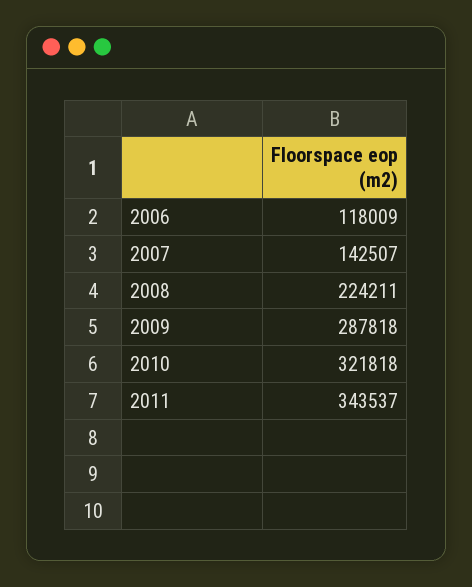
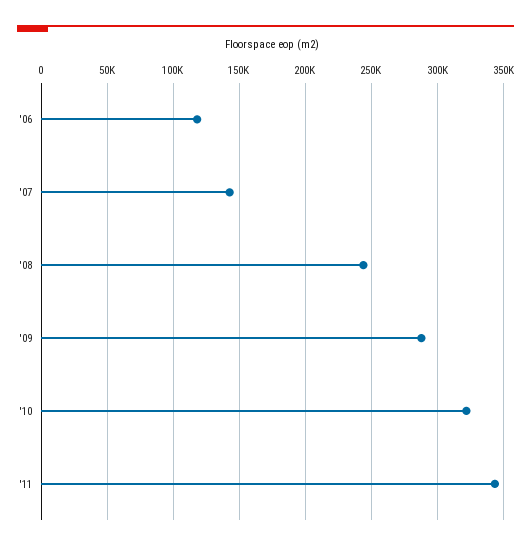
2008: 224211 -> 245000

